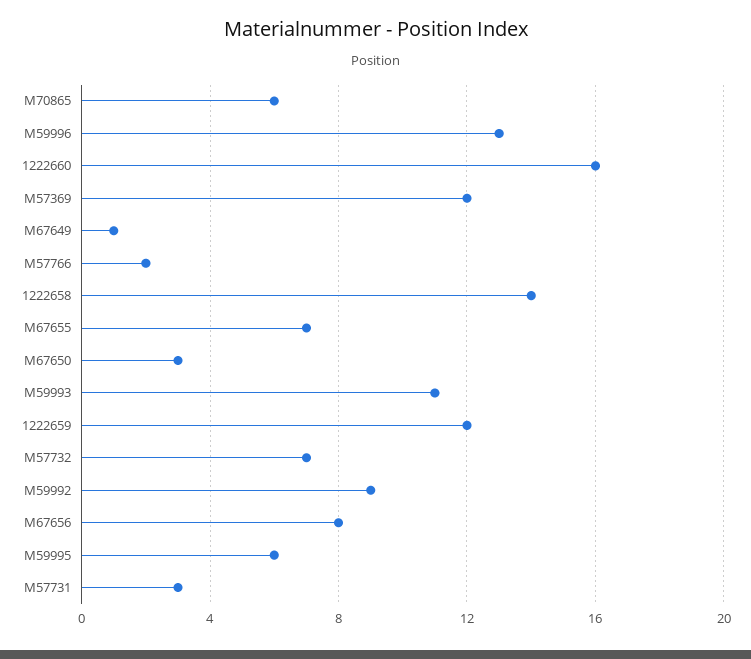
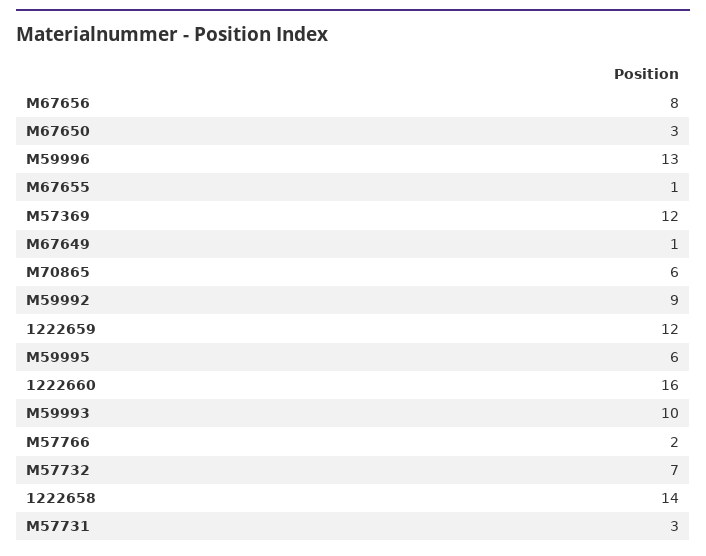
M67655: 7 -> 1
M59993: 11 -> 10

